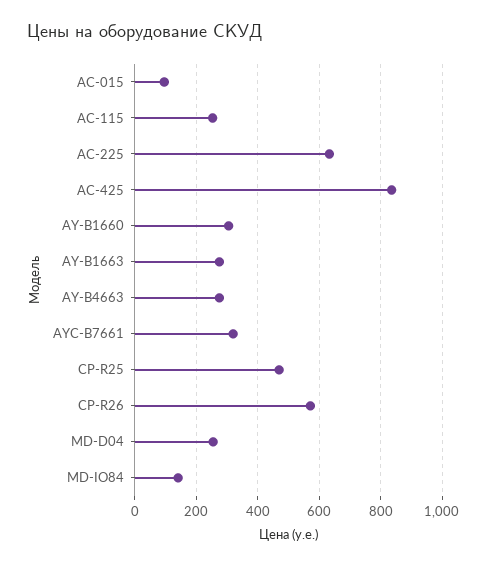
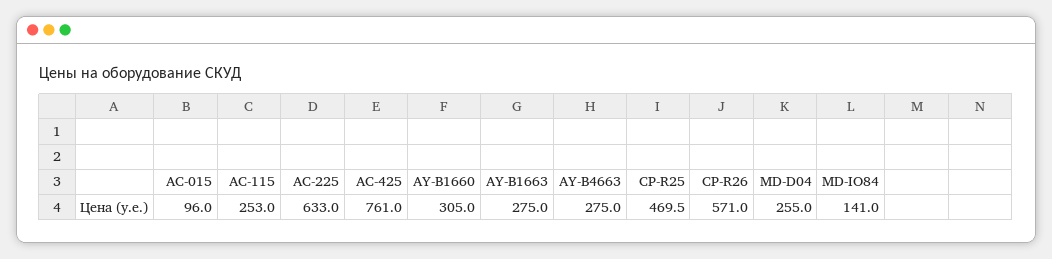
AC-425: 840 -> 761
AYC-B7661: 320 -> none

